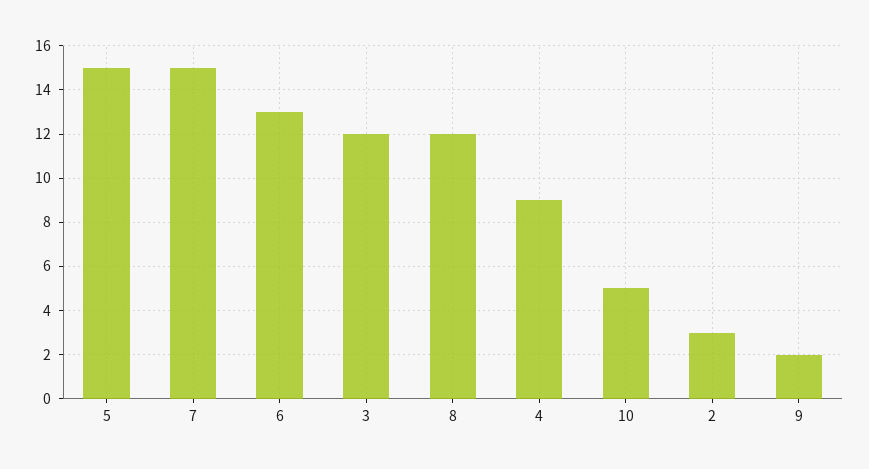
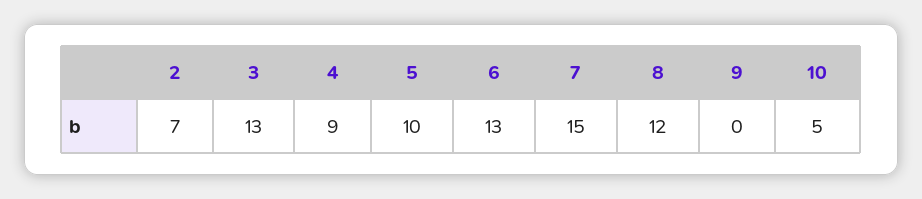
5: 15 -> 10
3: 12 -> 13
2: 3 -> 7
9: 2 -> 0

